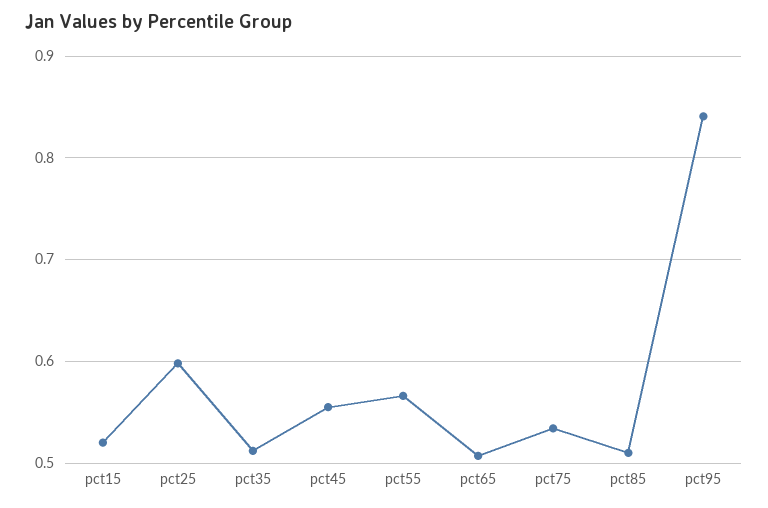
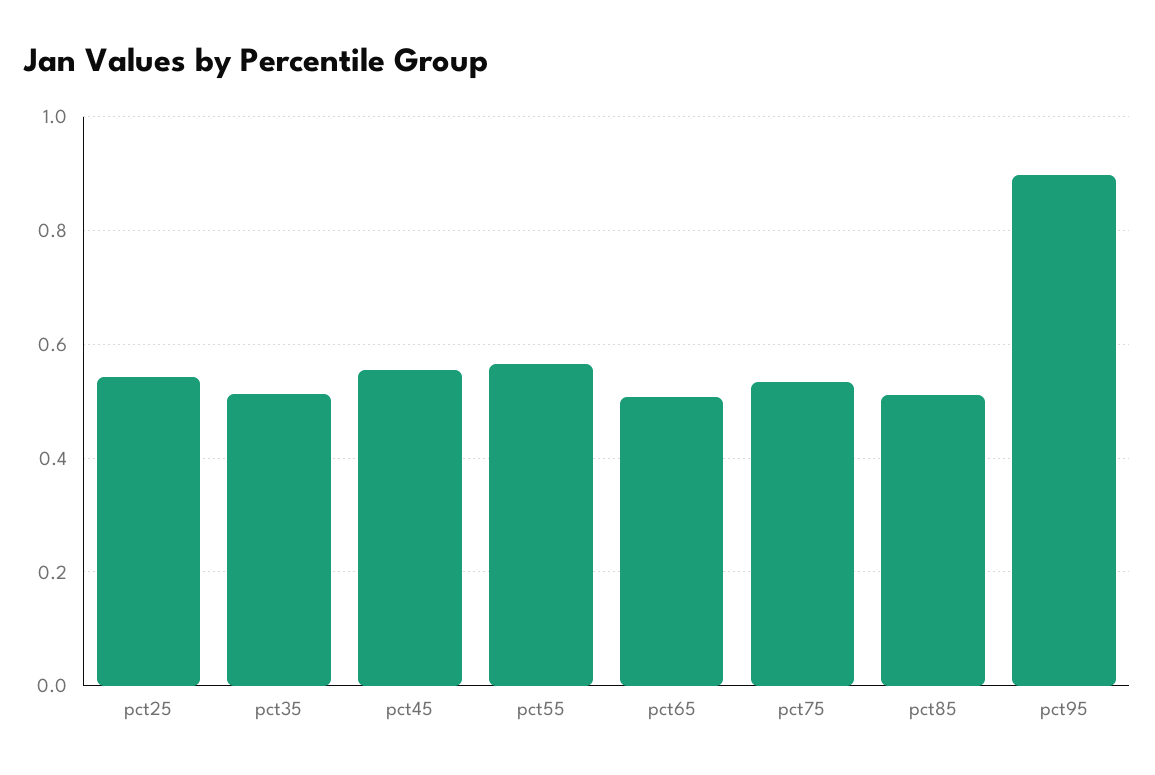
pct15: 0.52 -> none
pct25: 0.6 -> 0.54
pct95: 0.84 -> 0.9

